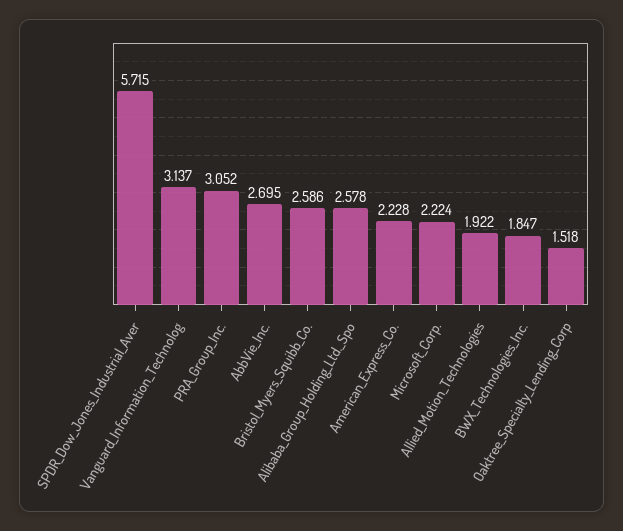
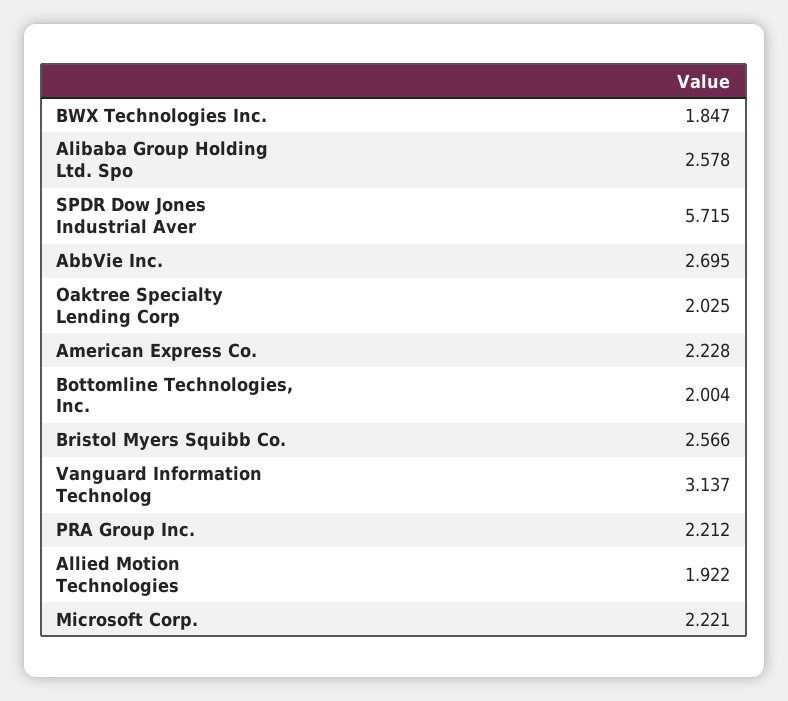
PRA_Group_Inc.: 3.052 -> 2.212
Bristol_Myers_Squibb_Co.: 2.586 -> 2.566
Microsoft_Corp.: 2.224 -> 2.221
Oaktree_Specialty_Lending_Corp: 1.518 -> 2.025
Bottomline Technologies, Inc.: none -> 2.004

